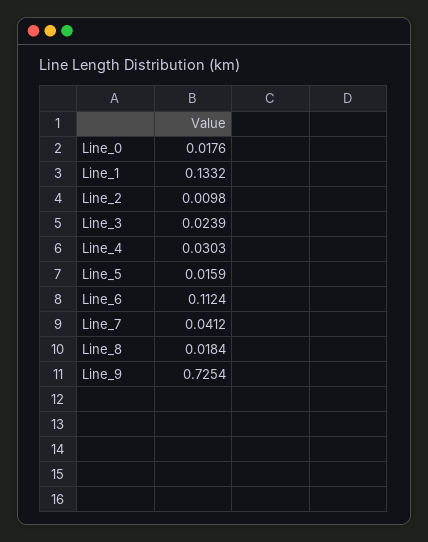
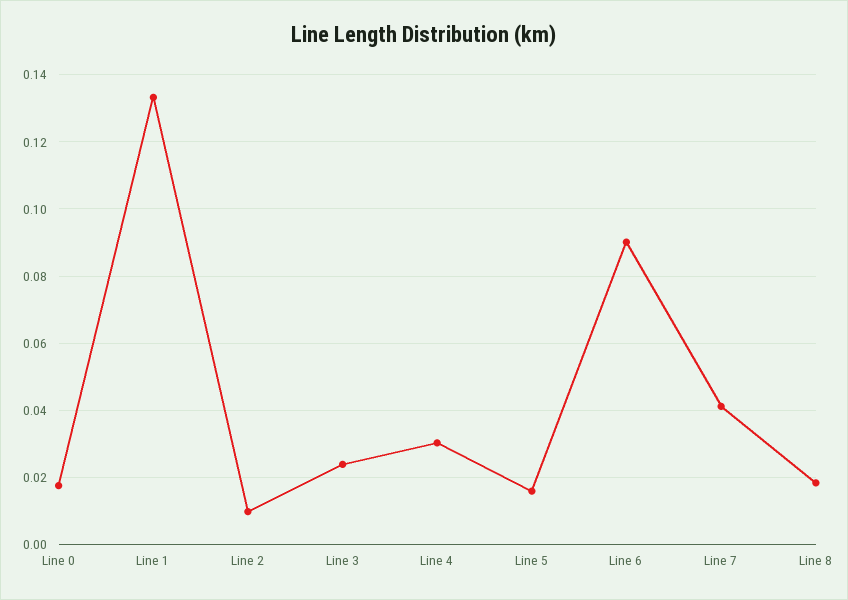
Line_6: 0.1124 -> 0.09
Line_9: 0.7254 -> none

